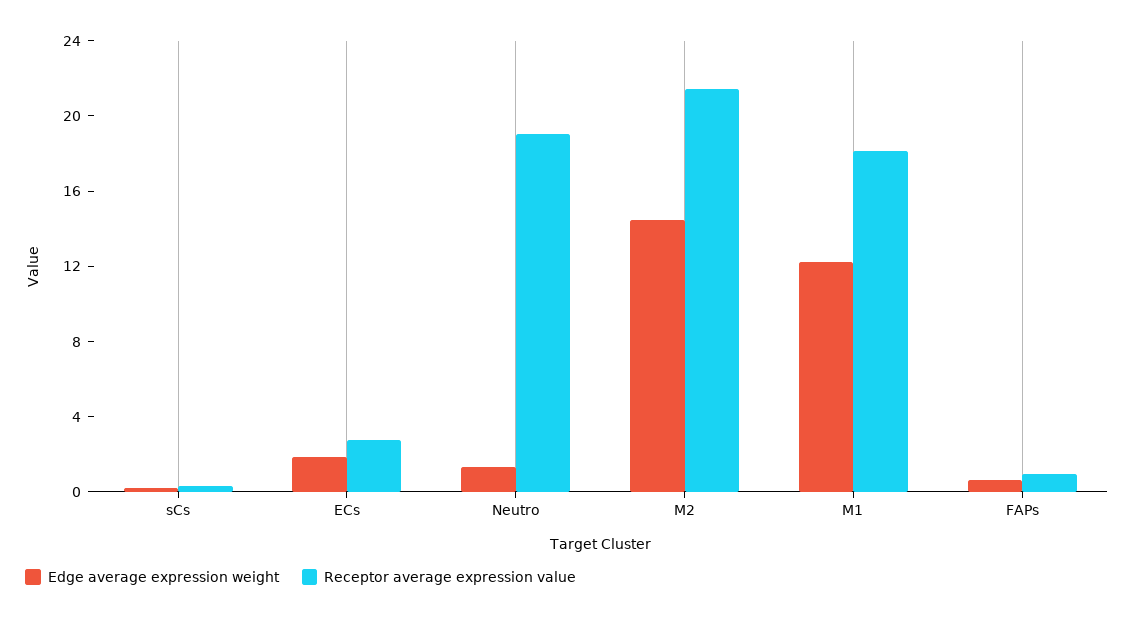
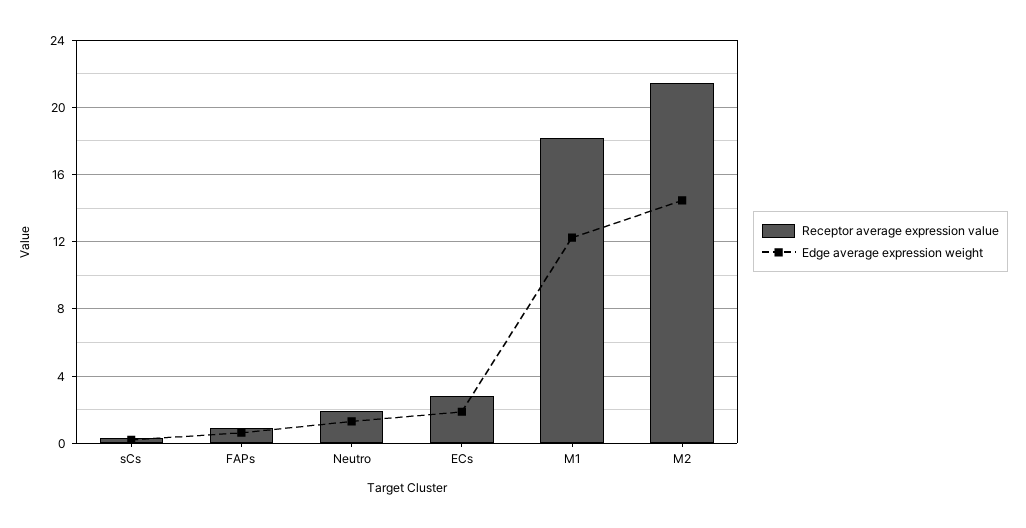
Receptor average expression value, Neutro: 19 -> 2

